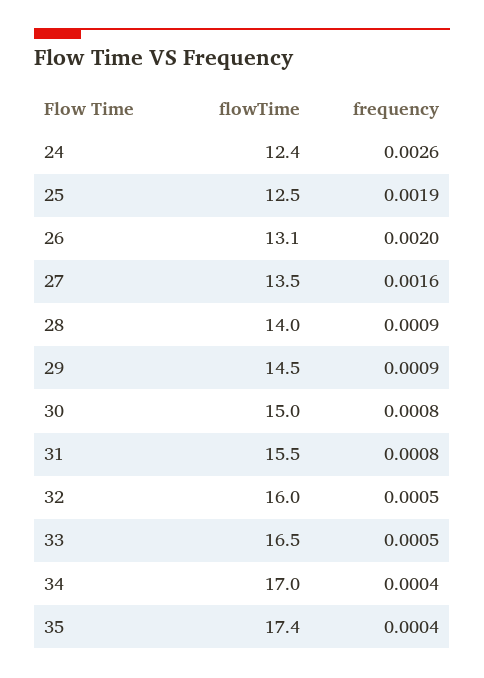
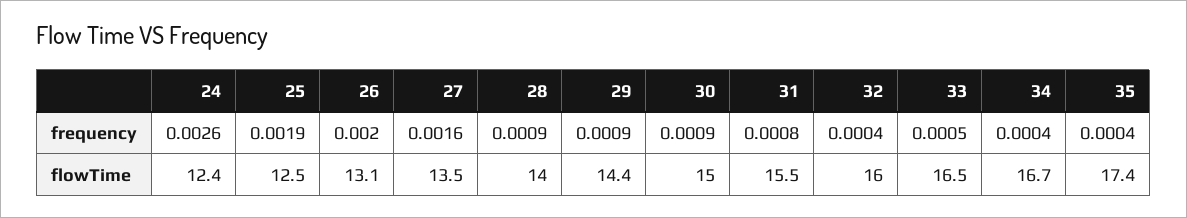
flowTime, 29: 14.5 -> 14.4
frequency, 30: 0.0008 -> 0.0009
frequency, 32: 0.0005 -> 0.0004
flowTime, 34: 17 -> 16.7

